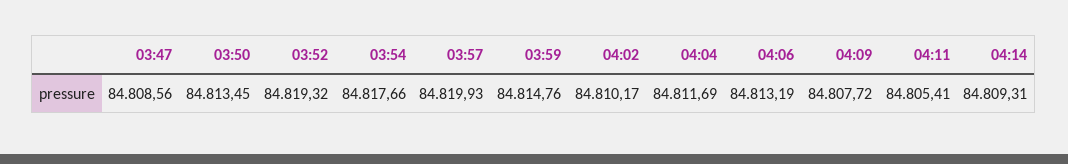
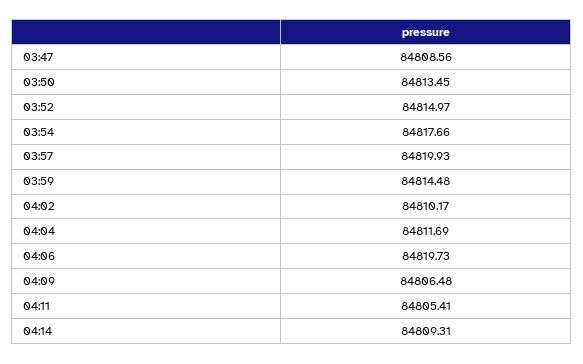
03:52: 84819.32 -> 84814.97
03:59: 84814.76 -> 84814.48
04:06: 84813.19 -> 84819.73
04:09: 84807.72 -> 84806.48

